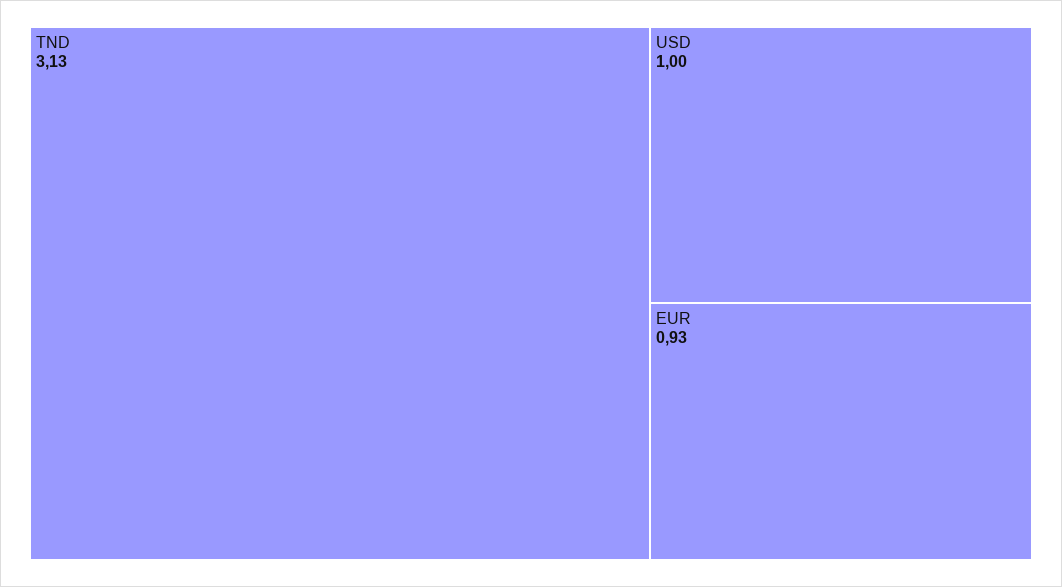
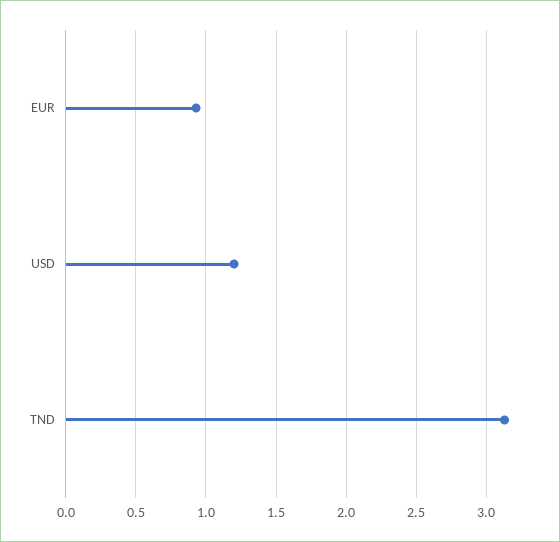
USD: 1 -> 1.2

